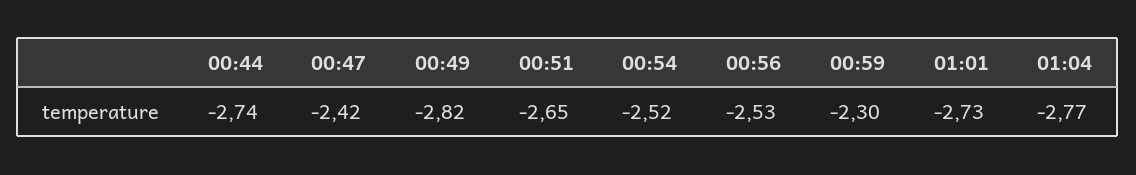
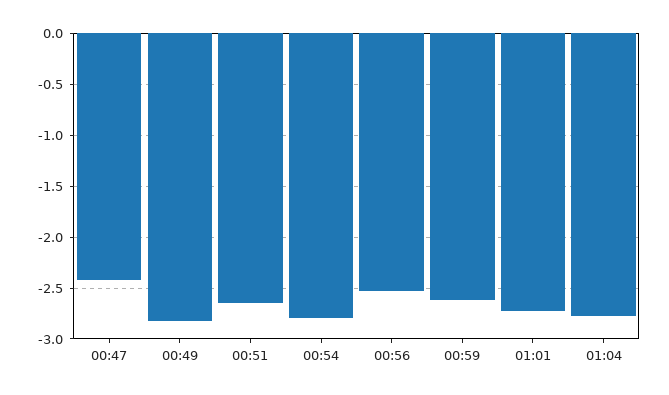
00:44: -2.74 -> none
00:54: -2.52 -> -2.8
00:59: -2.3 -> -2.6

